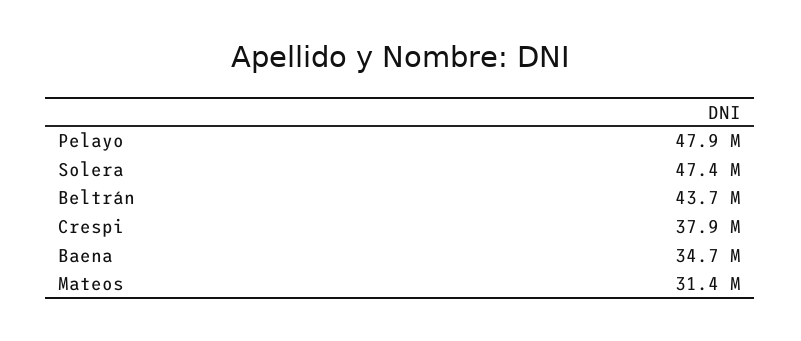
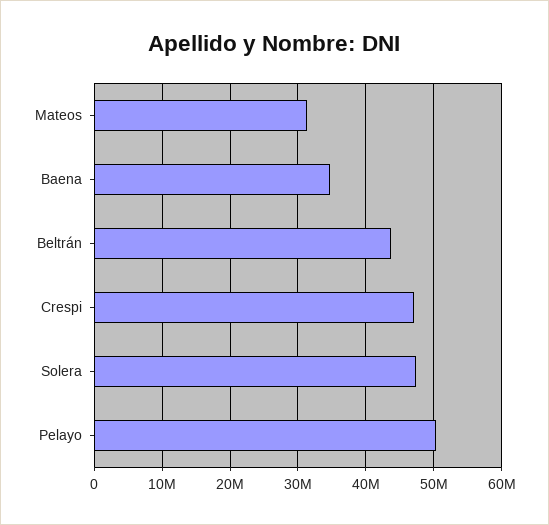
Pelayo: 47900000 -> 50000000
Crespi: 37900000 -> 47000000

